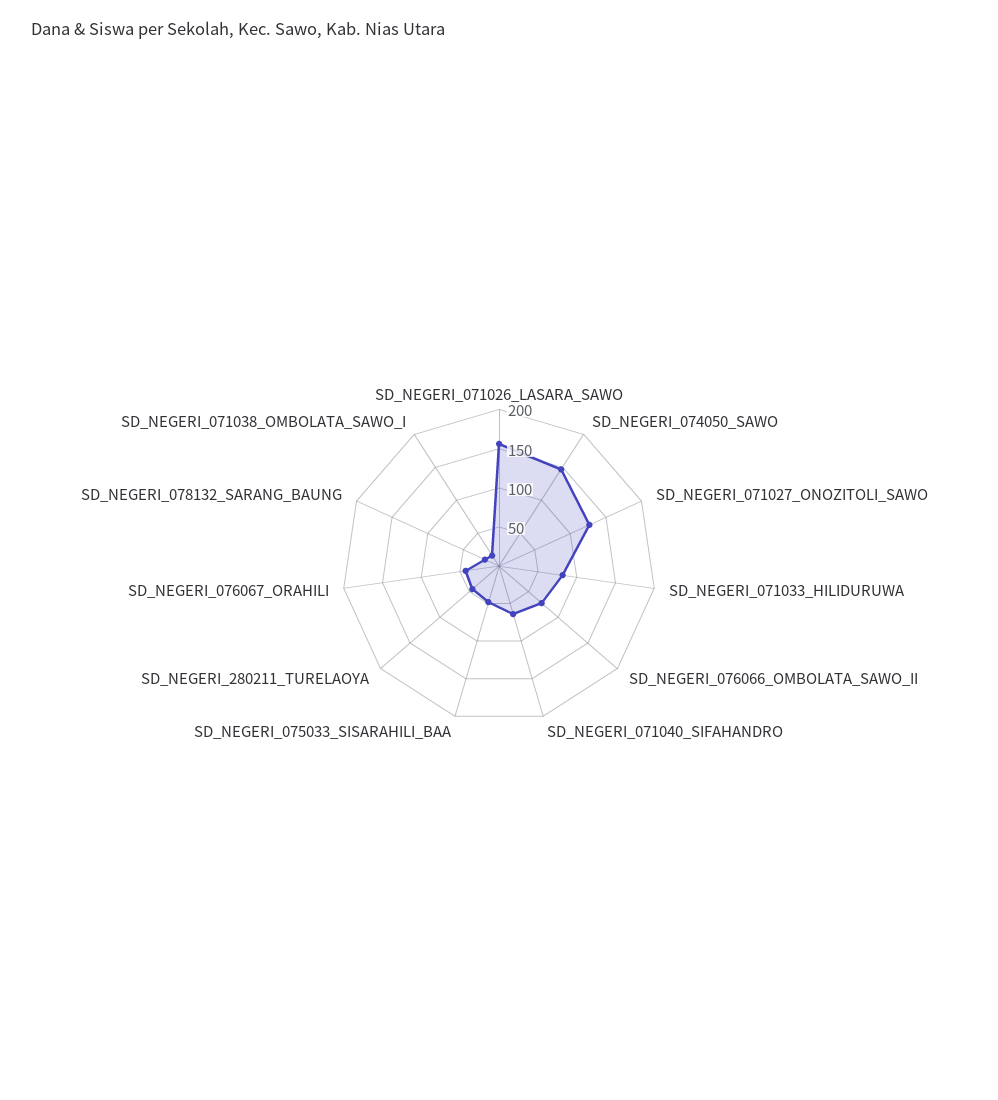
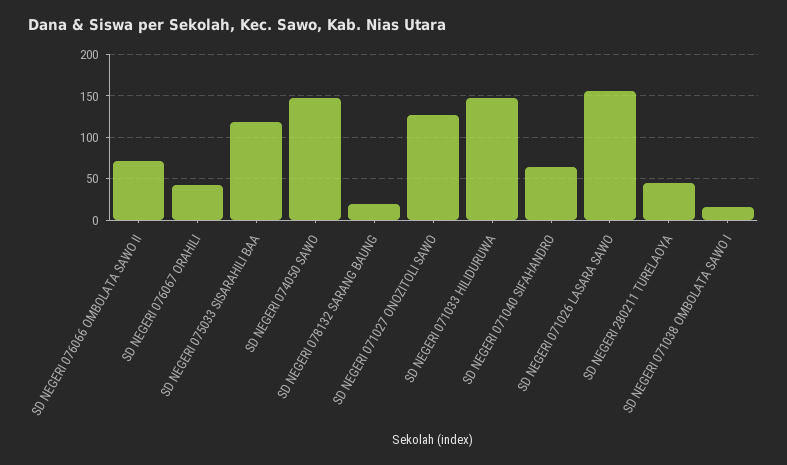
SD_NEGERI_071033_HILIDURUWA: 75 -> 150
SD_NEGERI_075033_SISARAHILI_BAA: 50 -> 120

